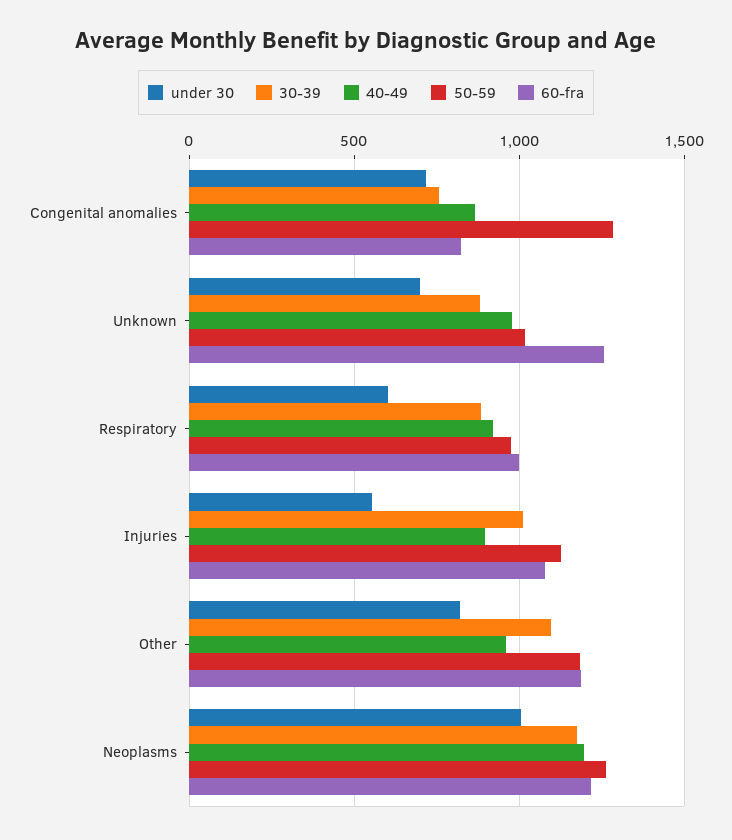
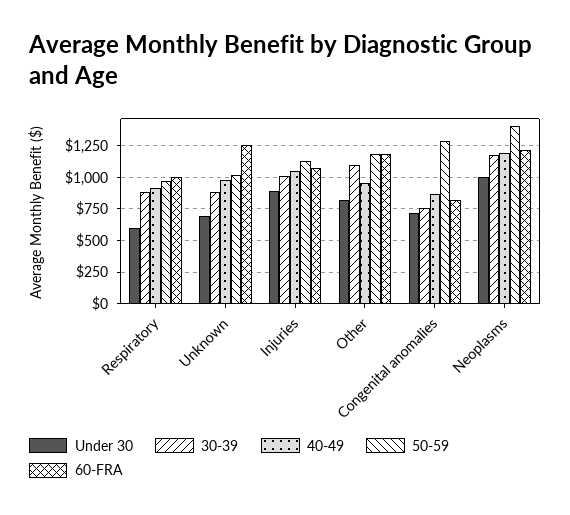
under 30, Injuries: 550 -> 900
40-49, Injuries: 900 -> 1050
50-59, Neoplasms: 1250 -> 1400

